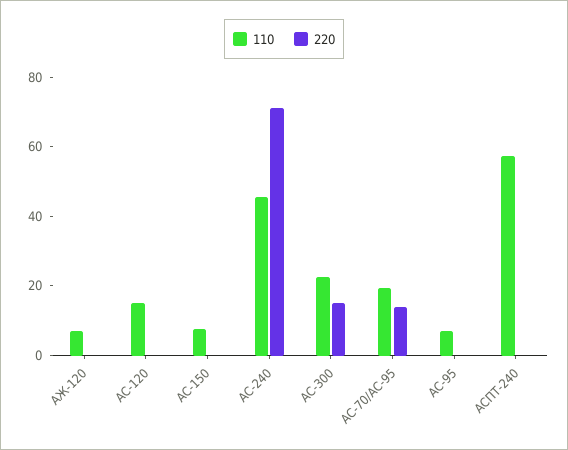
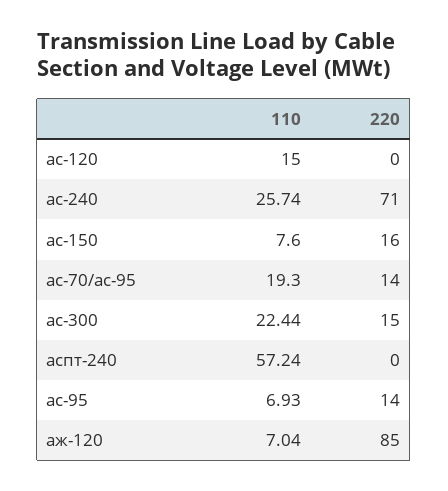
220, АЖ-120: 0 -> 85
220, АС-150: 0 -> 16
110, АС-240: 45 -> 25.74
220, АС-95: 0 -> 14

